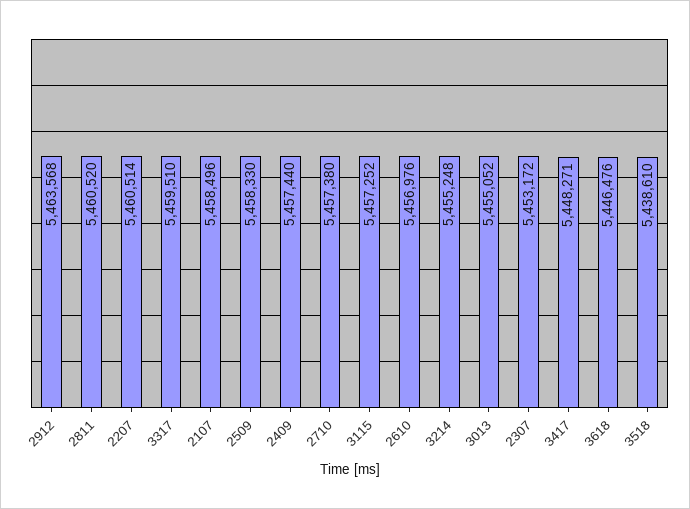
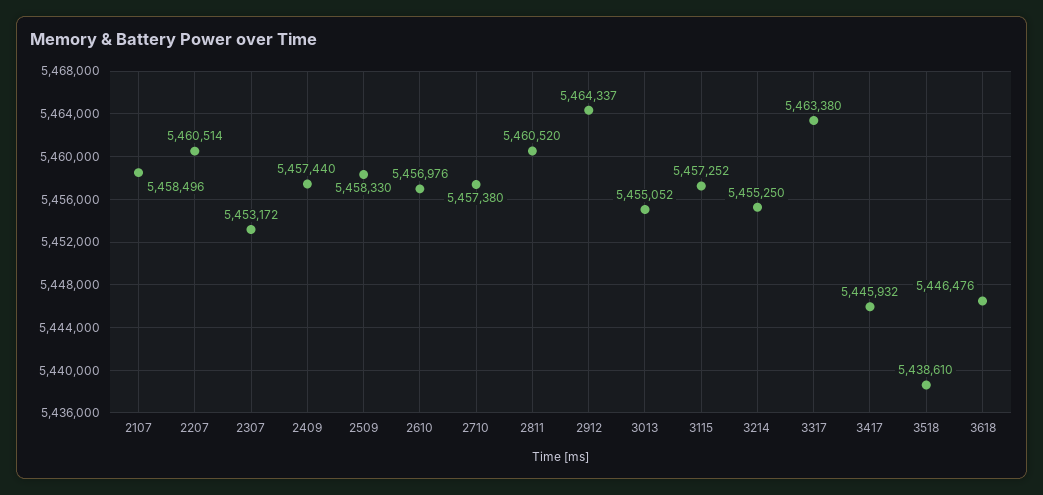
2912: 5463568 -> 5464337
3317: 5459510 -> 5463380
3214: 5455248 -> 5455250
3417: 5448271 -> 5445932

